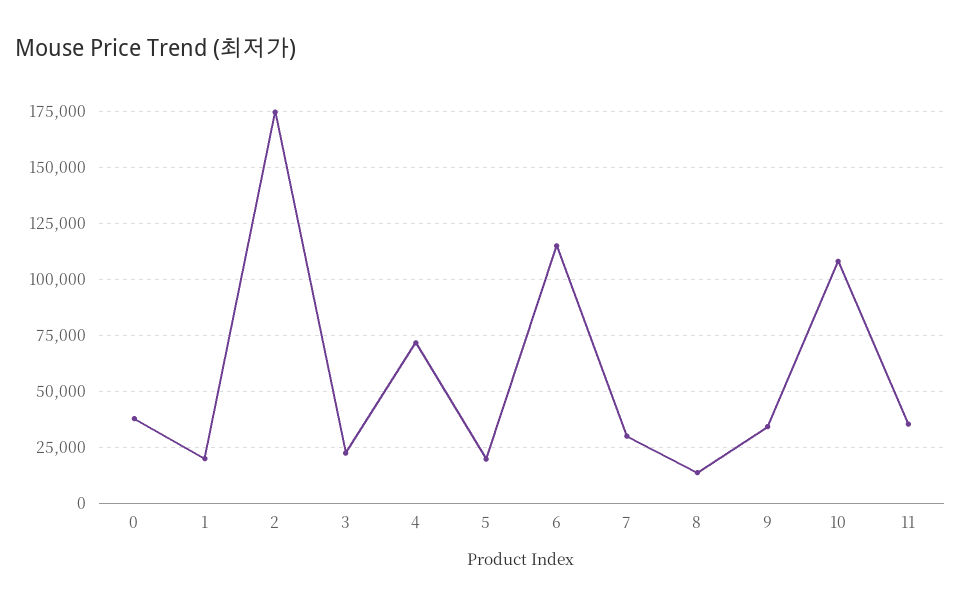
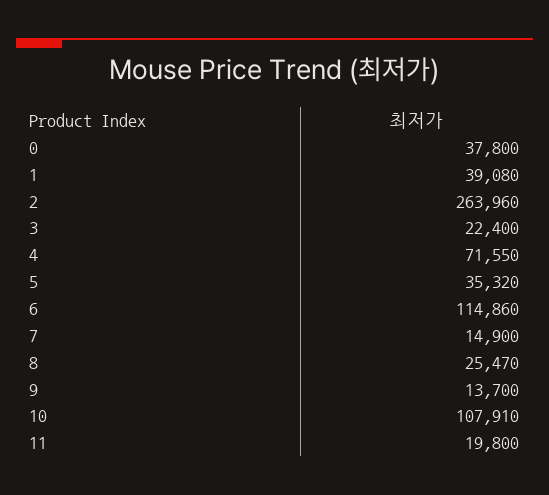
1: 20000 -> 39080
2: 175000 -> 263960
5: 20000 -> 35320
7: 30000 -> 14900
8: 15000 -> 25470
9: 35000 -> 13700
11: 35000 -> 19800

